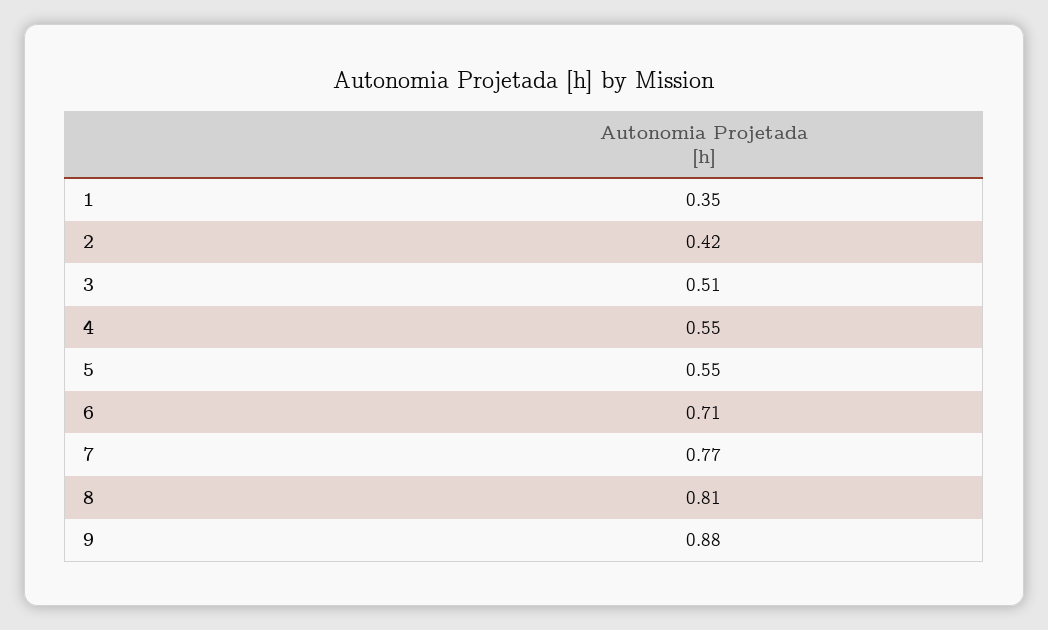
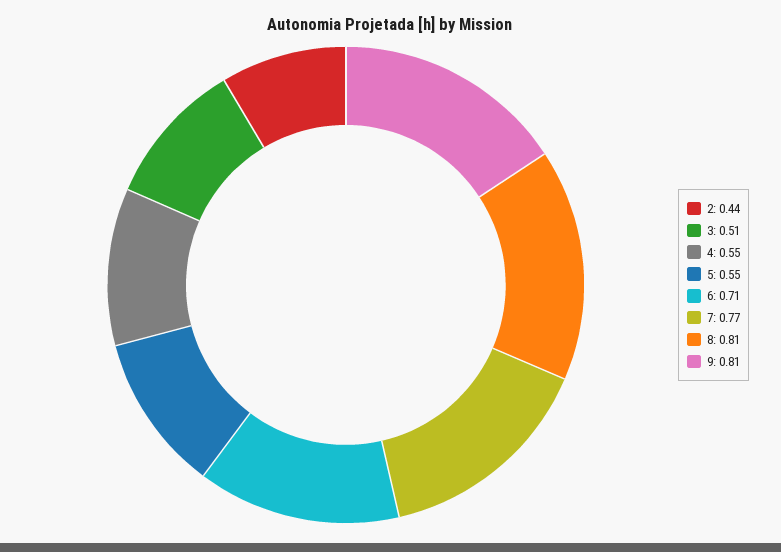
1: 0.35 -> none
2: 0.42 -> 0.44
9: 0.88 -> 0.81

